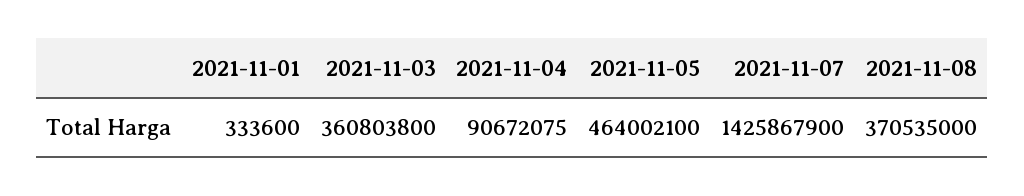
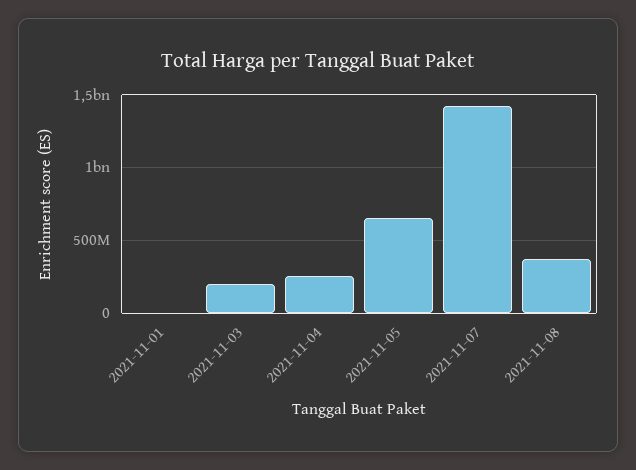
2021-11-03: 360803800 -> 200000000
2021-11-04: 90672075 -> 250000000
2021-11-05: 464002100 -> 650000000

